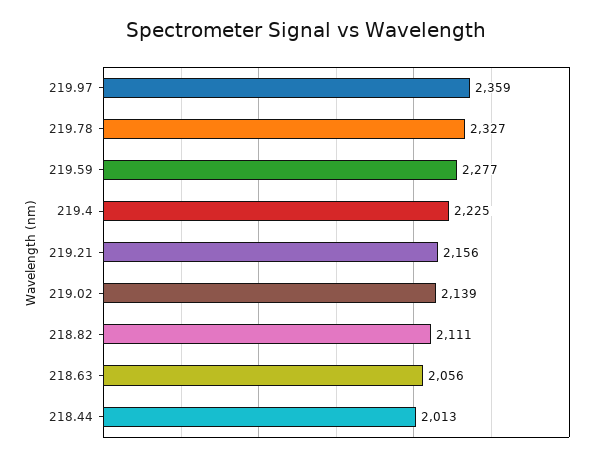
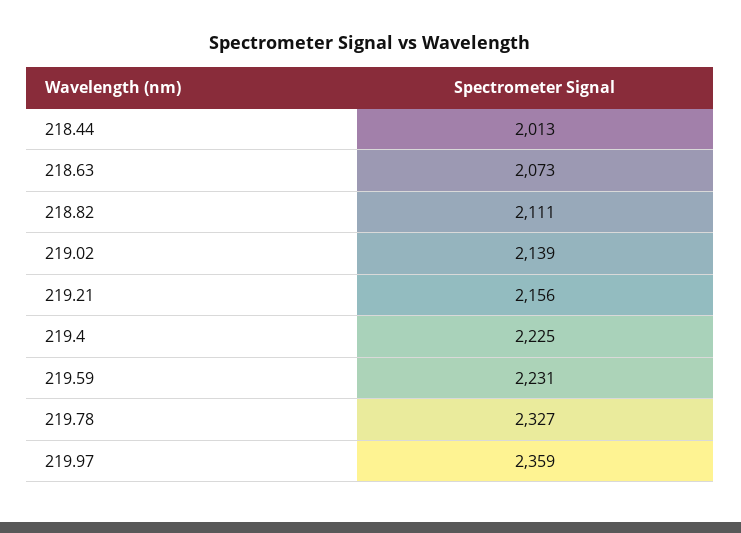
219.59: 2277 -> 2231
218.63: 2056 -> 2073

